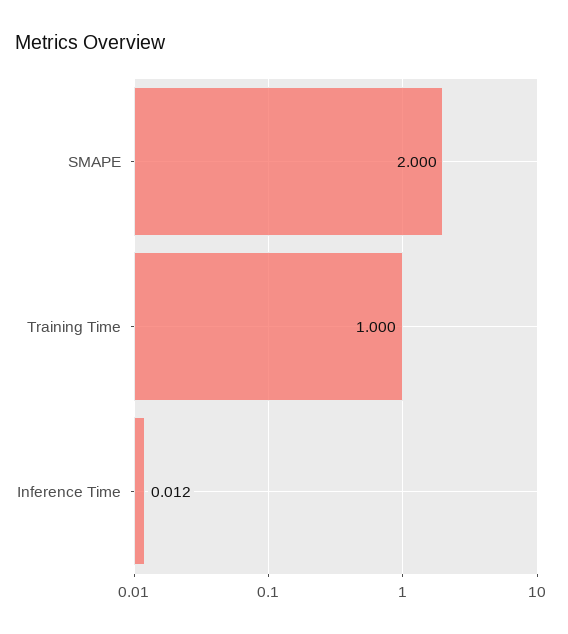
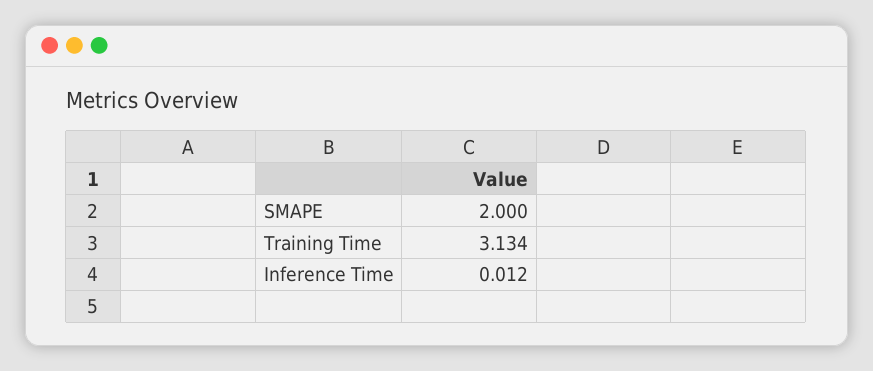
Training Time: 1 -> 3.134

